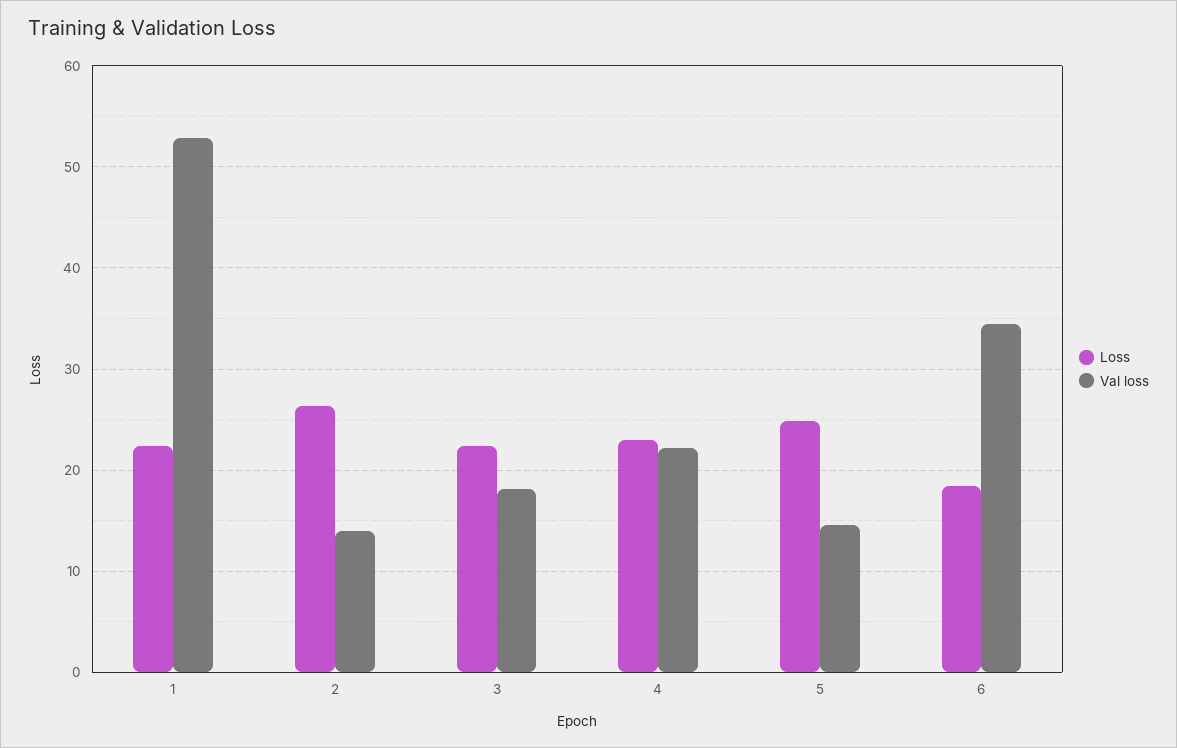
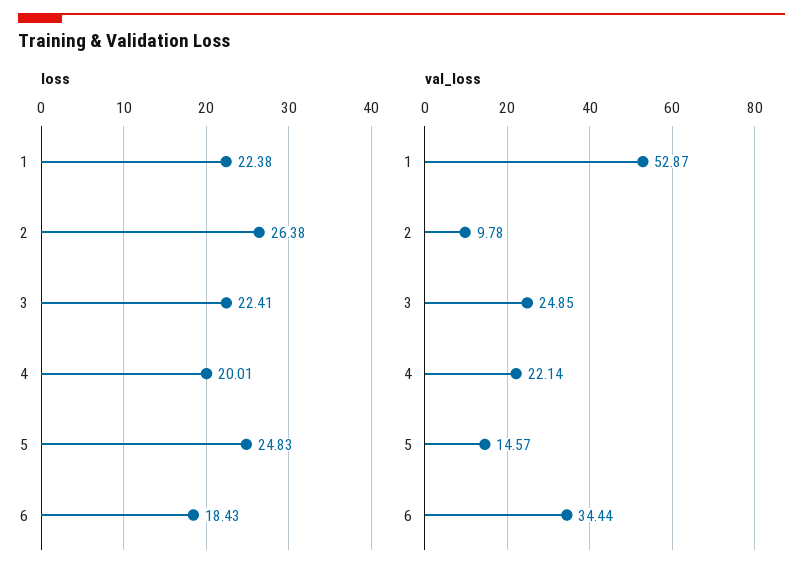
Val loss, 2: 14 -> 9.78
Val loss, 3: 18 -> 24.85
Loss, 4: 23 -> 20.01

